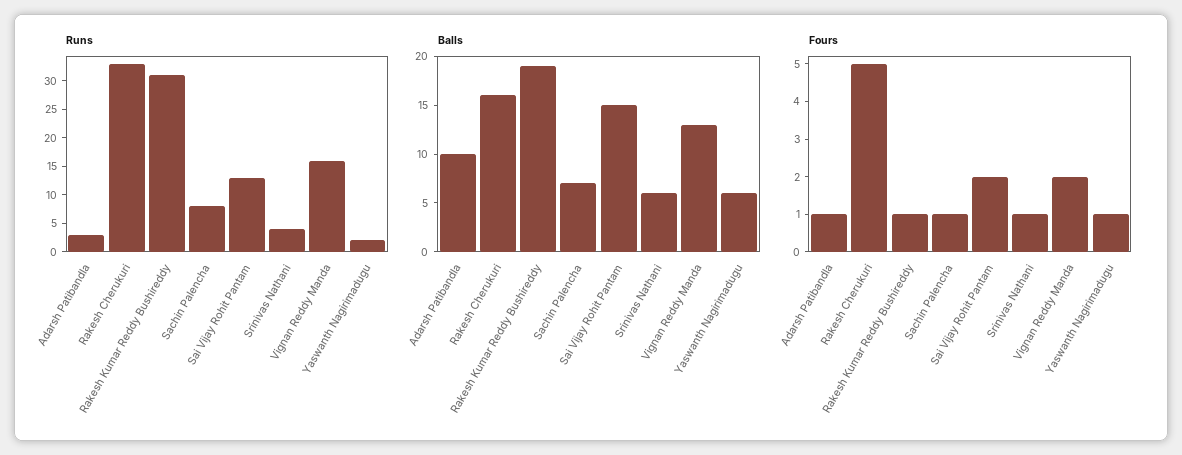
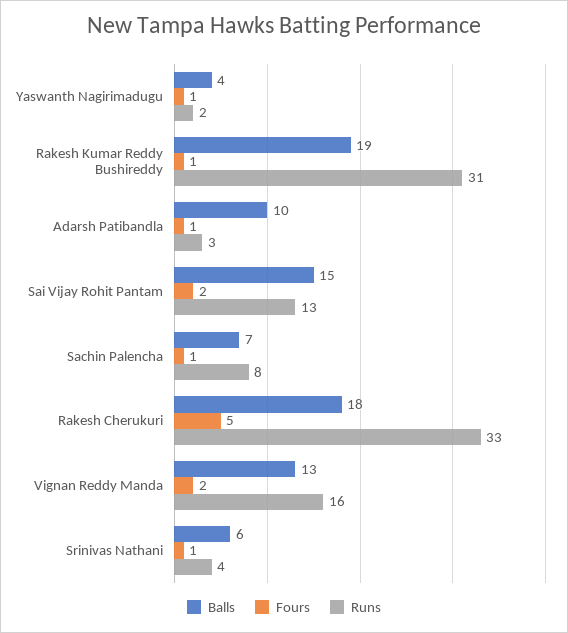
Balls, Rakesh Cherukuri: 16 -> 18
Balls, Yaswanth Nagirimadugu: 6 -> 4

